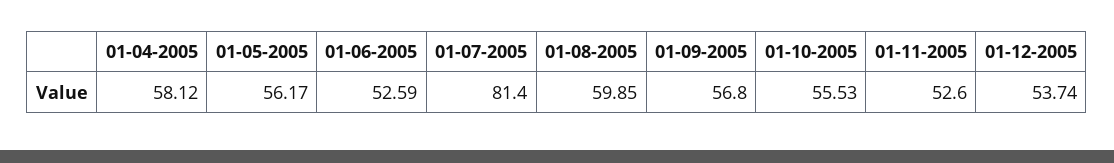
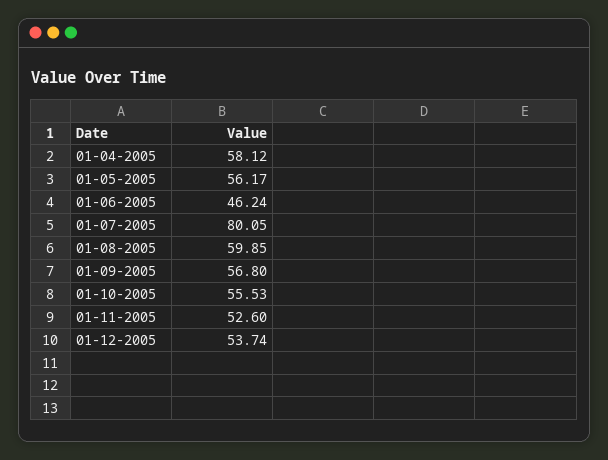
01-06-2005: 52.59 -> 46.24
01-07-2005: 81.4 -> 80.05

